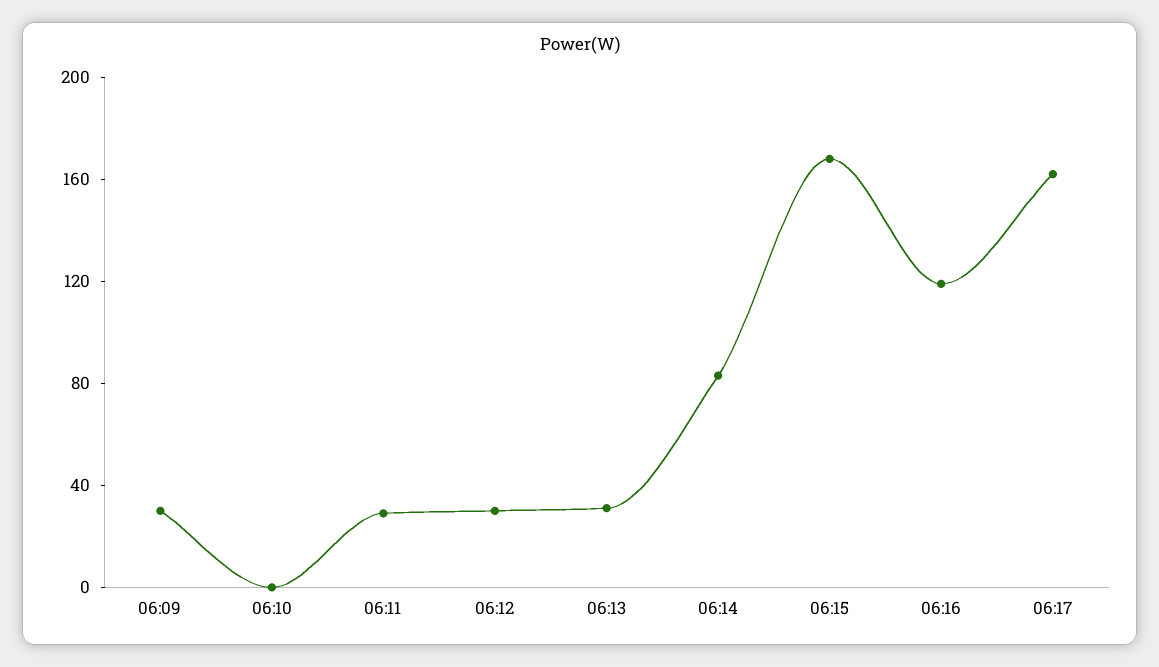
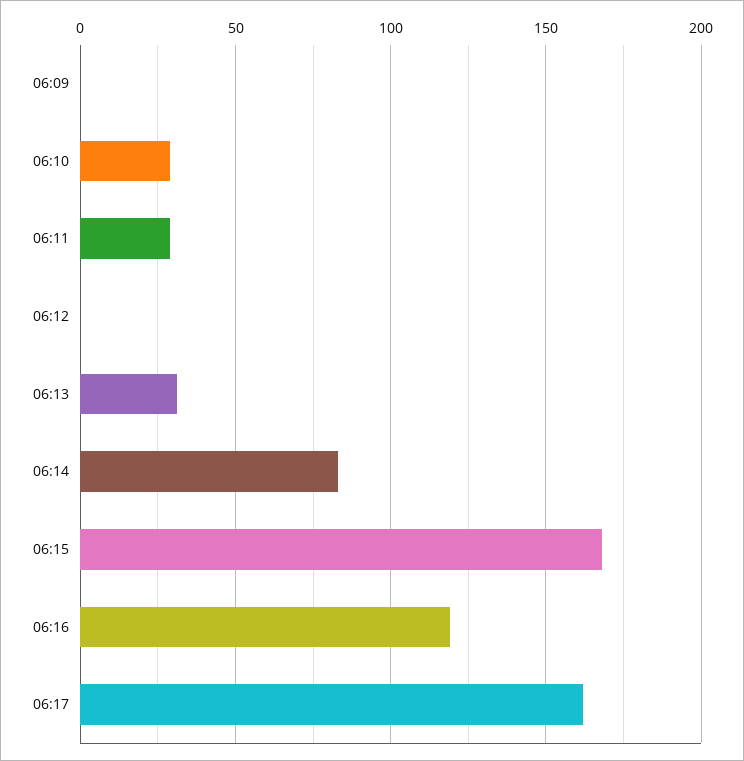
06:09: 30 -> 0
06:10: 0 -> 30
06:12: 30 -> 0

